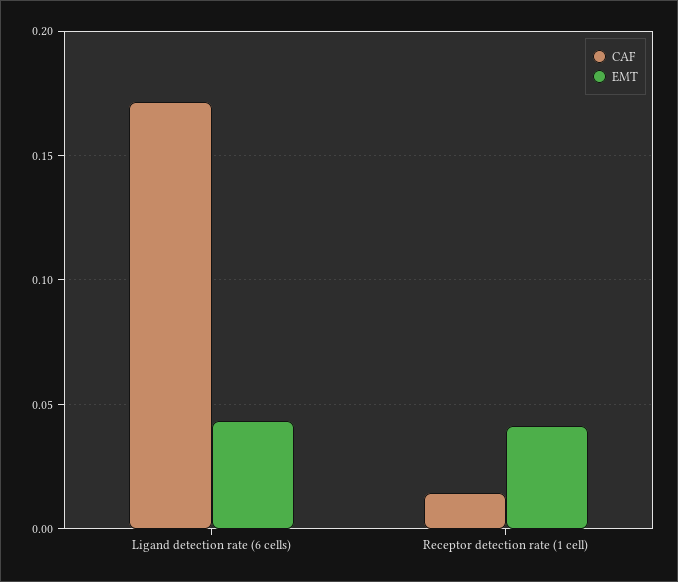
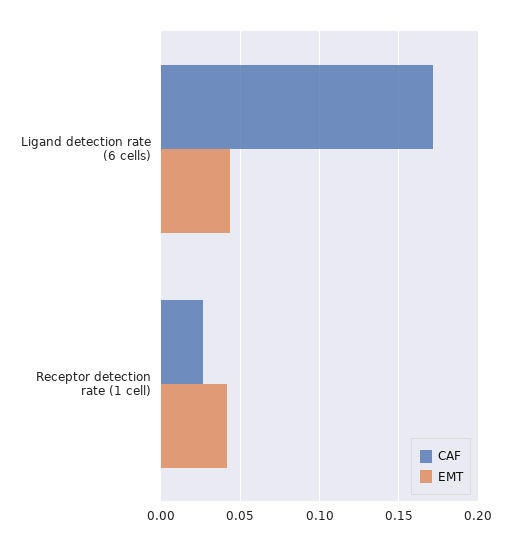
CAF, Receptor detection rate (1 cell): 0.015 -> 0.025

